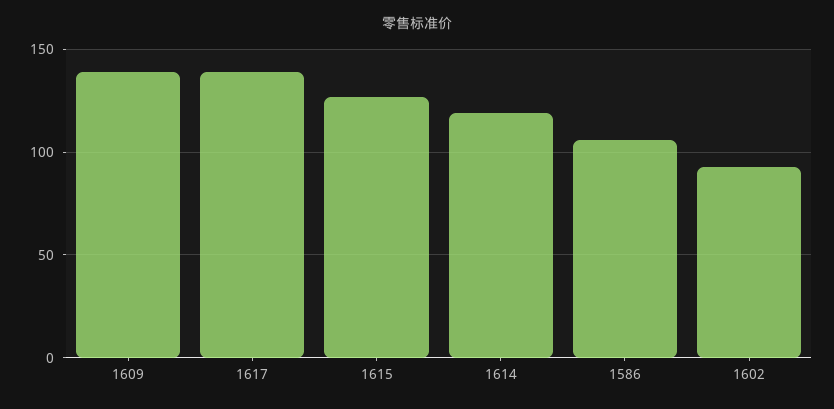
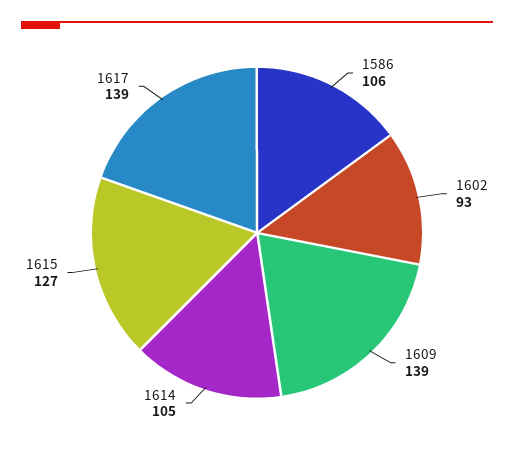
1614: 120 -> 105

